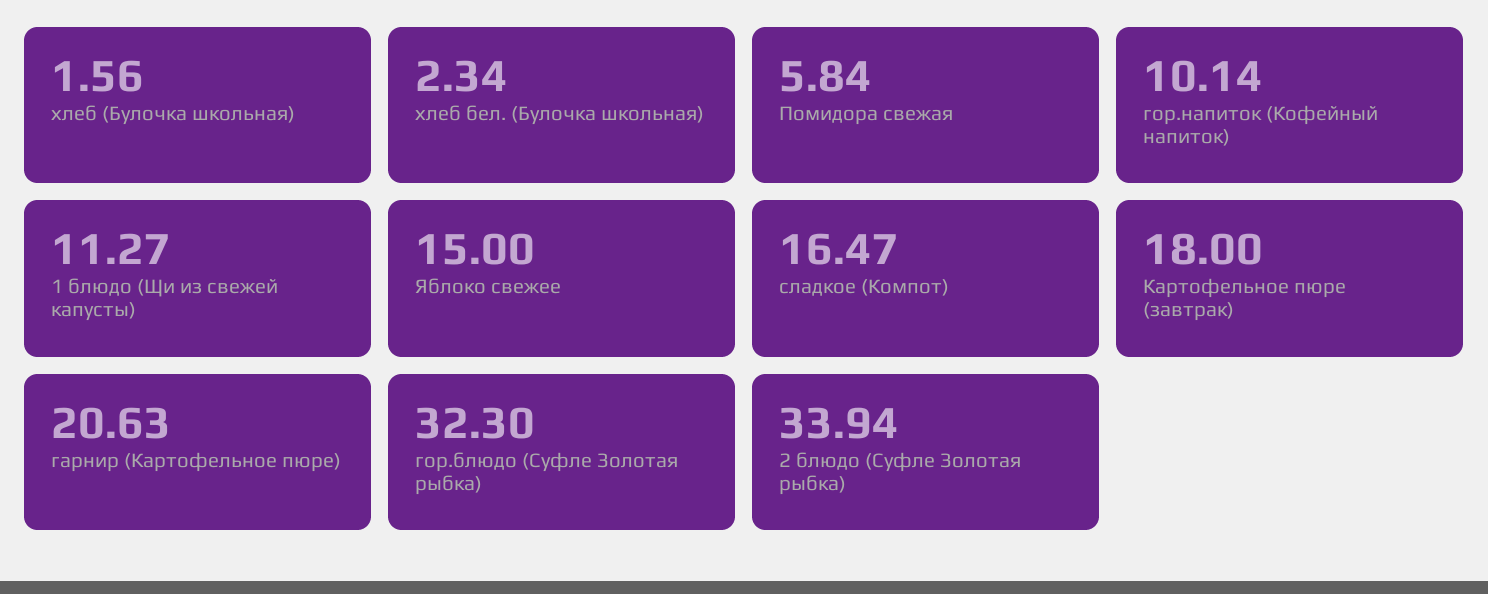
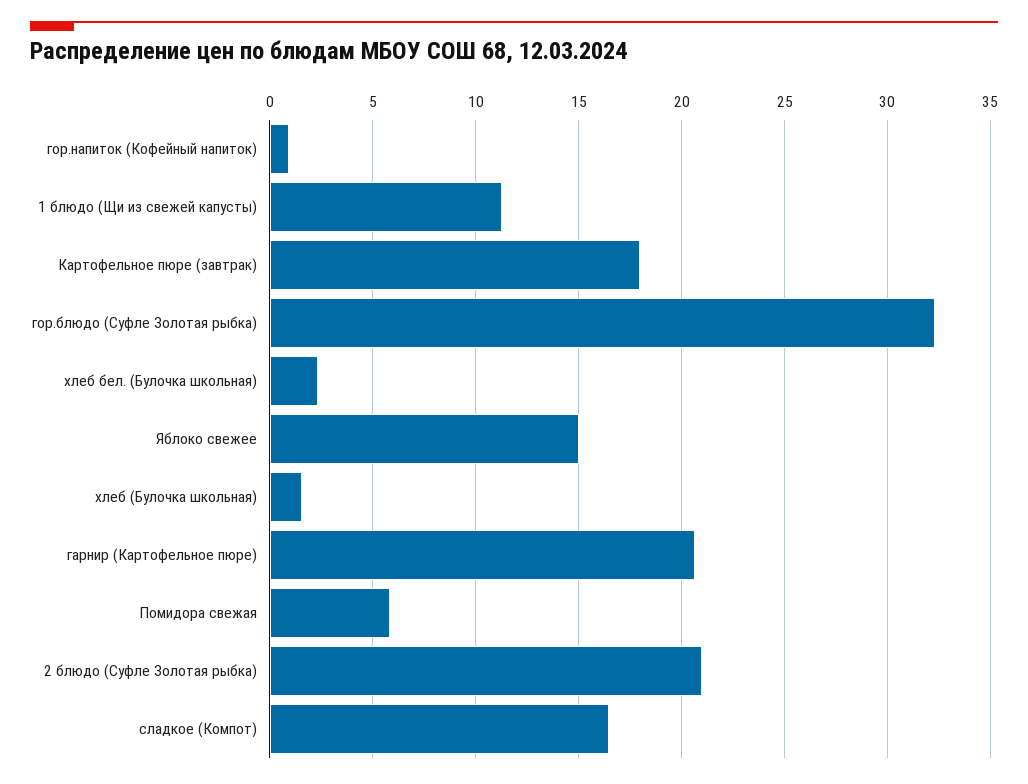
гор.напиток (Кофейный напиток): 10.14 -> 1
2 блюдо (Суфле Золотая рыбка): 33.94 -> 21

